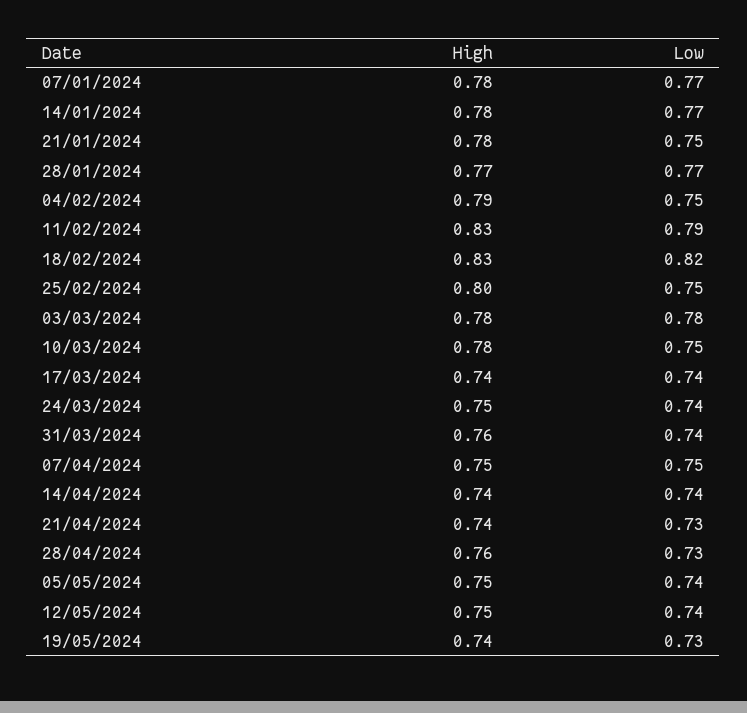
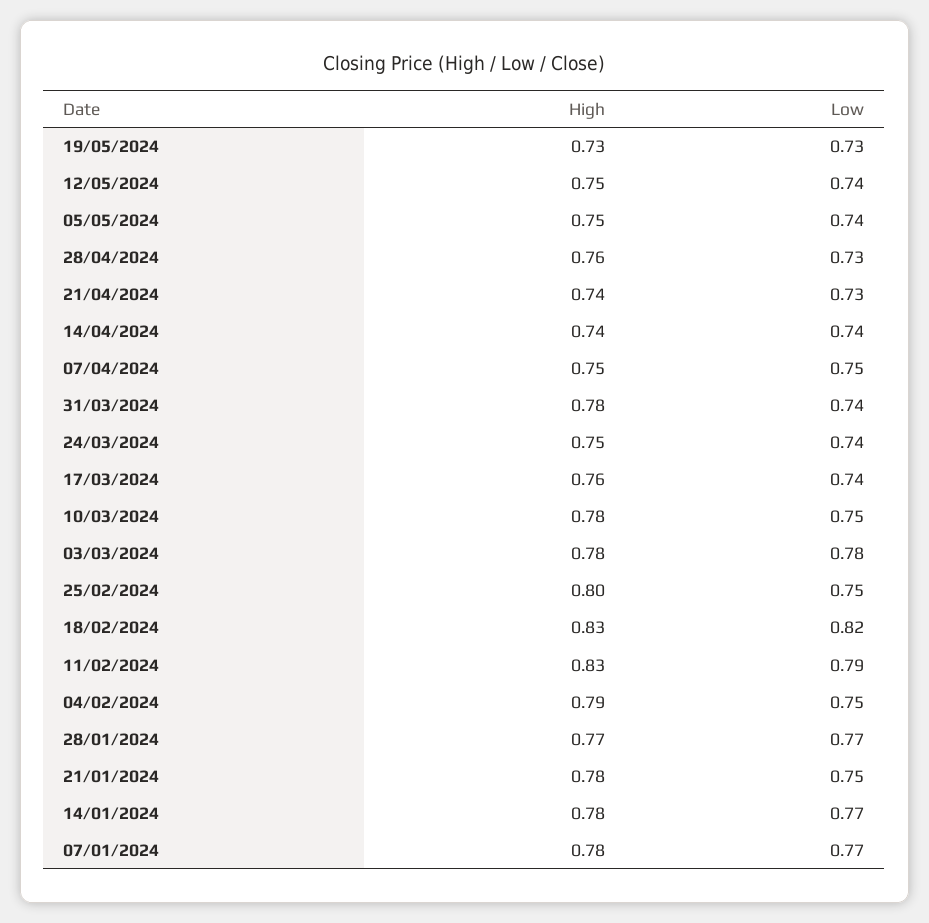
High, 17/03/2024: 0.74 -> 0.76
High, 31/03/2024: 0.76 -> 0.78
High, 19/05/2024: 0.74 -> 0.73

